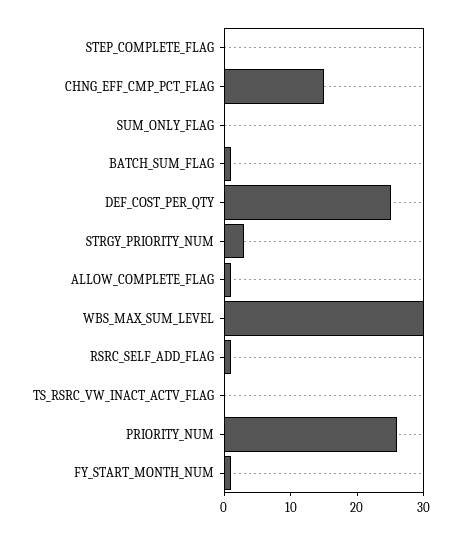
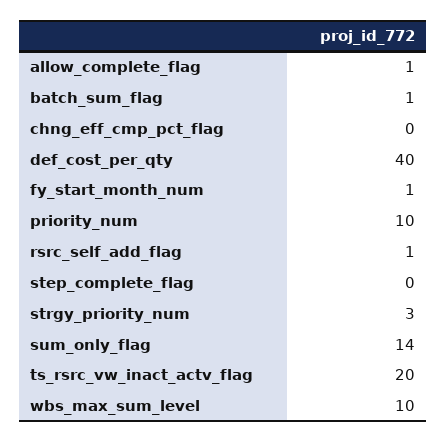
CHNG_EFF_CMP_PCT_FLAG: 15 -> 0
SUM_ONLY_FLAG: 0 -> 14
DEF_COST_PER_QTY: 25 -> 40
WBS_MAX_SUM_LEVEL: 30 -> 10
TS_RSRC_VW_INACT_ACTV_FLAG: 0 -> 20
PRIORITY_NUM: 25 -> 10

